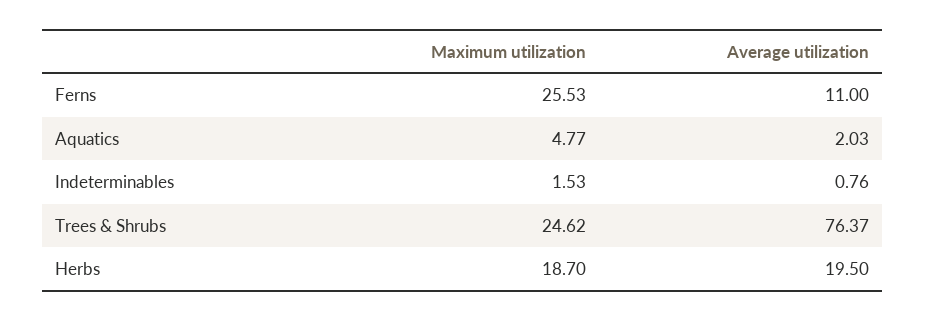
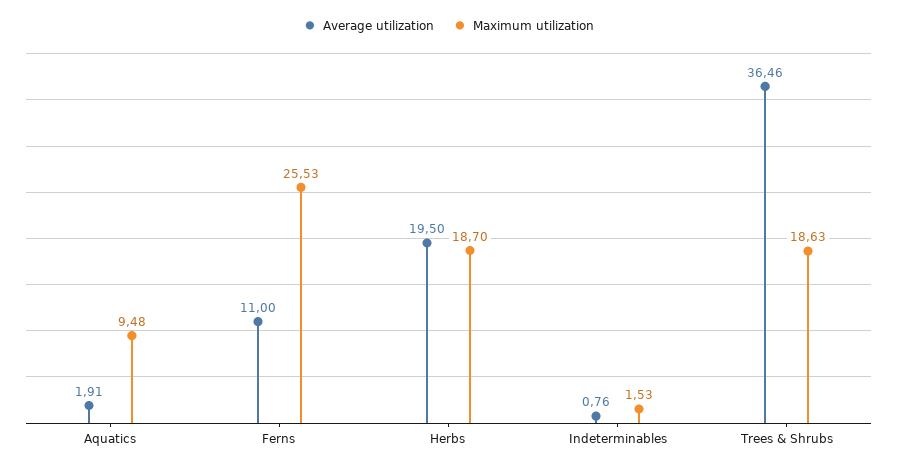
Maximum utilization, Aquatics: 4.77 -> 9.48
Average utilization, Aquatics: 2.03 -> 1.91
Maximum utilization, Trees & Shrubs: 24.62 -> 18.63
Average utilization, Trees & Shrubs: 76.37 -> 36.46

